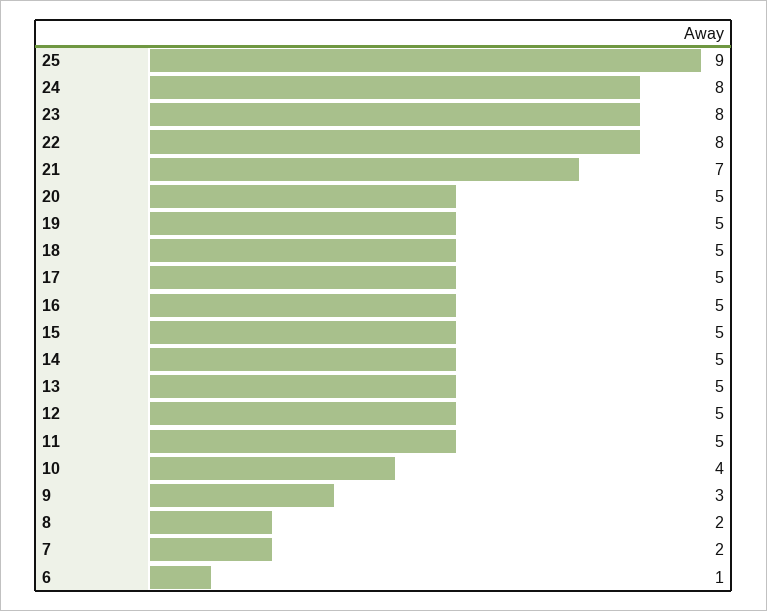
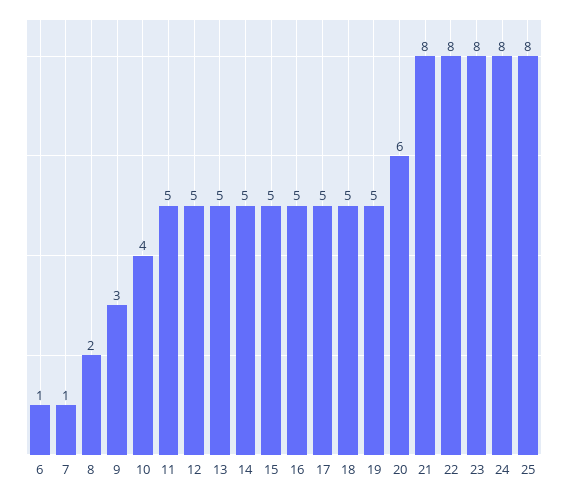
25: 9 -> 8
21: 7 -> 8
20: 5 -> 6
7: 2 -> 1

